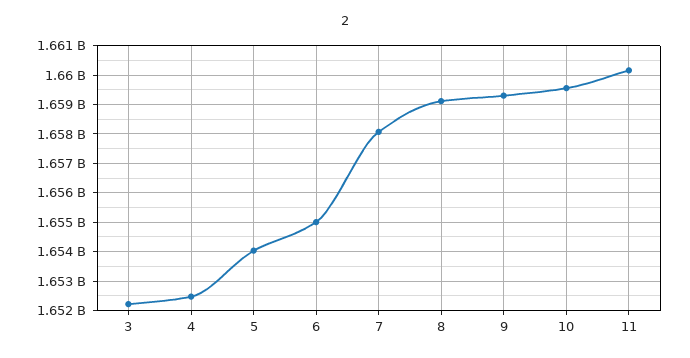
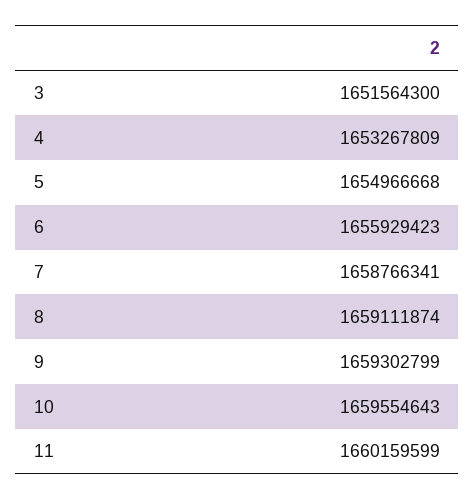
3: 1652250000 -> 1651564300
4: 1652500000 -> 1653267809
5: 1654000000 -> 1654966668
6: 1655000000 -> 1655929423
7: 1658000000 -> 1658766341

